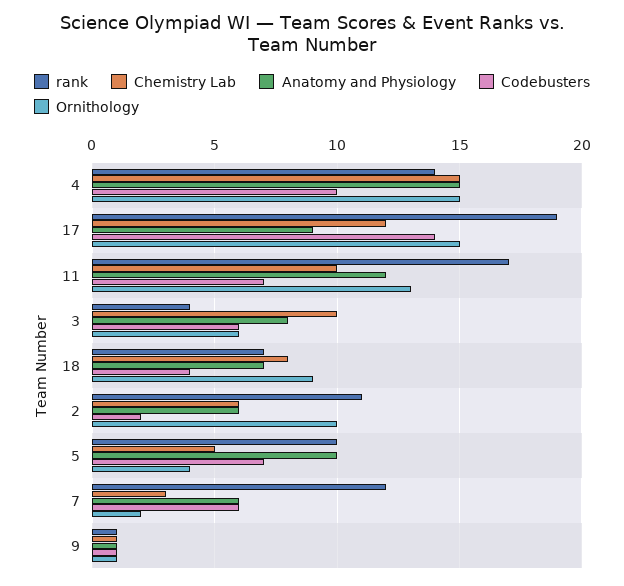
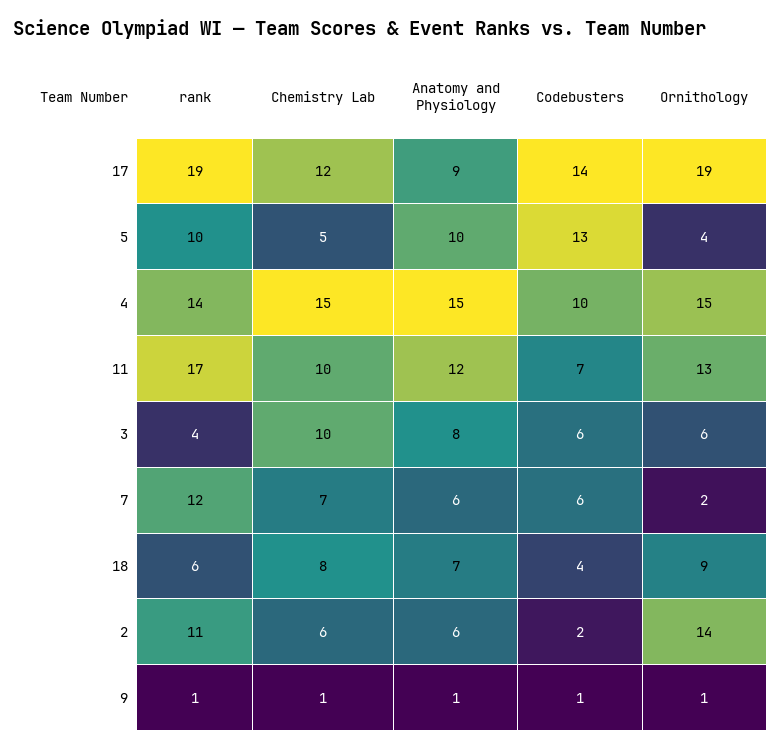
Ornithology, 17: 15 -> 19
rank, 18: 7 -> 6
Ornithology, 2: 10 -> 14
Codebusters, 5: 7 -> 13
Chemistry Lab, 7: 3 -> 7

